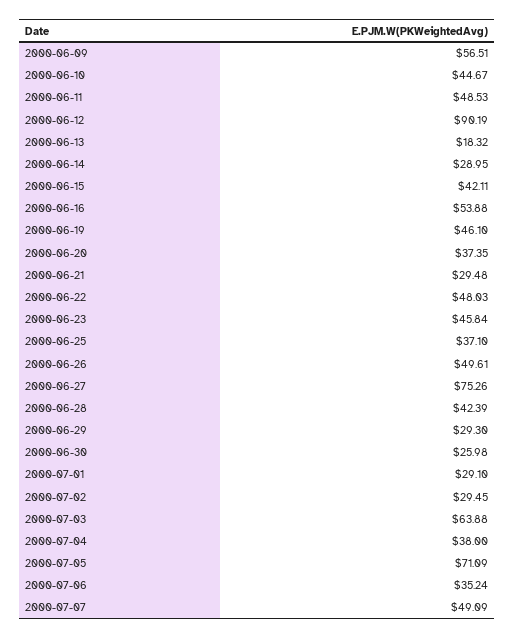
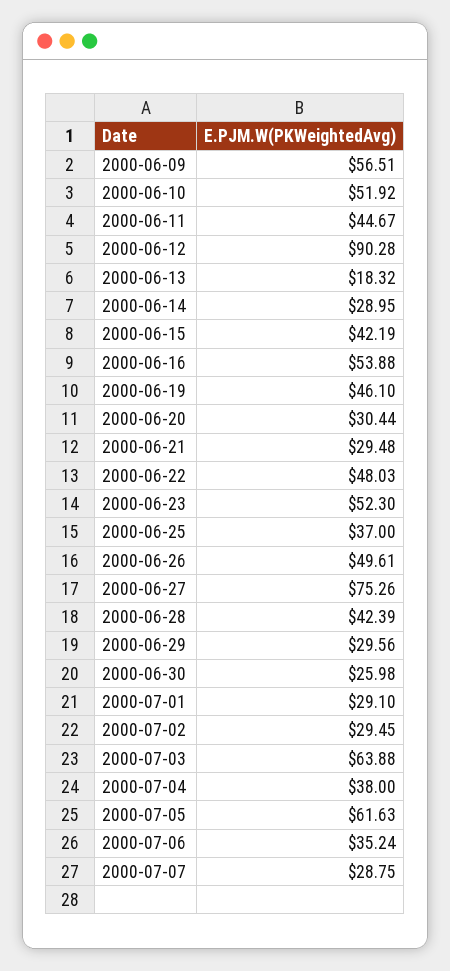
2000-06-10: 44.67 -> 51.92
2000-06-11: 48.53 -> 44.67
2000-06-12: 90.19 -> 90.28
2000-06-15: 42.11 -> 42.19
2000-06-20: 37.35 -> 30.44
2000-06-23: 45.84 -> 52.3
2000-06-25: 37.1 -> 37
2000-06-29: 29.3 -> 29.56
2000-07-05: 71.09 -> 61.63
2000-07-07: 49.09 -> 28.75

